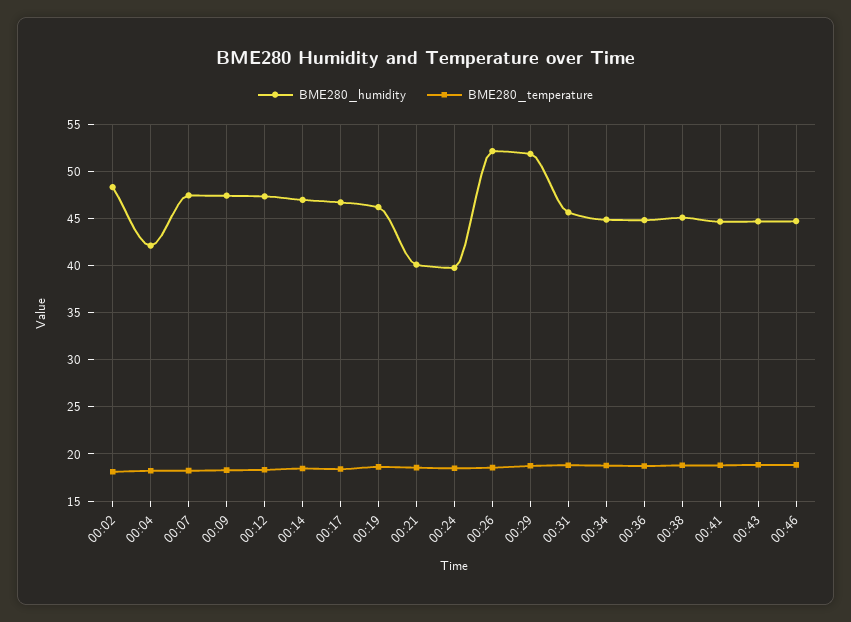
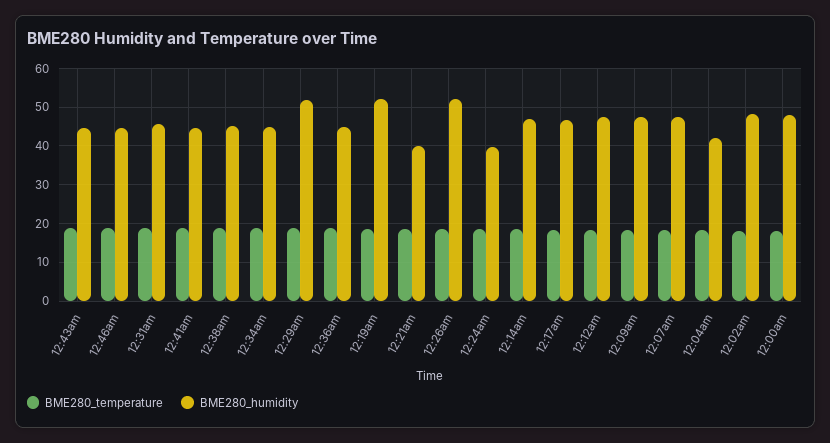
BME280_humidity, 00:19: 46 -> 52
BME280_temperature, 12:00am: none -> 18
BME280_humidity, 12:00am: none -> 48

